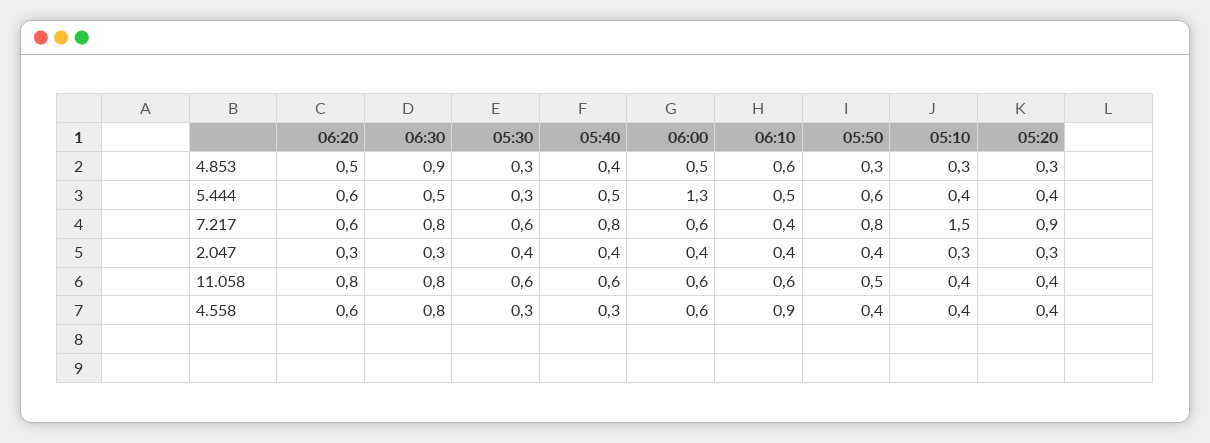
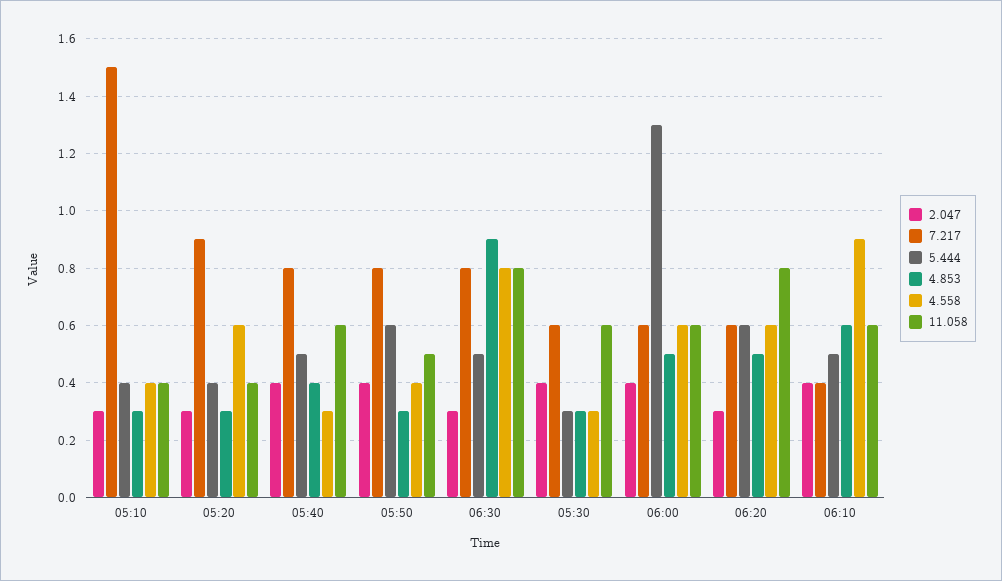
4.558, 05:20: 0.4 -> 0.6

